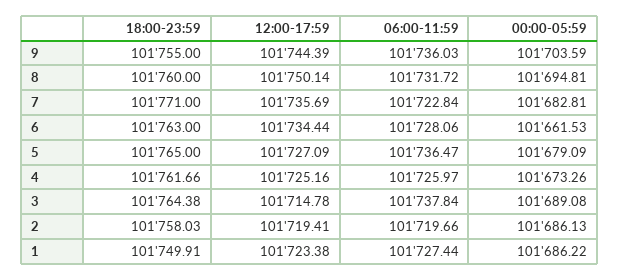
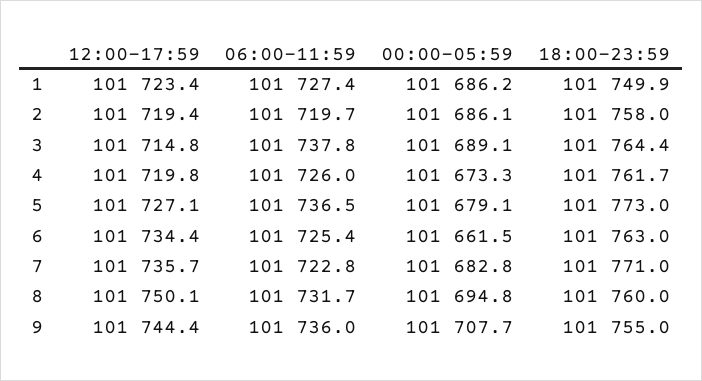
00:00-05:59, 9: 101703.59 -> 101707.7
06:00-11:59, 6: 101728.06 -> 101725.4
18:00-23:59, 5: 101765 -> 101773
12:00-17:59, 4: 101725.16 -> 101719.8

